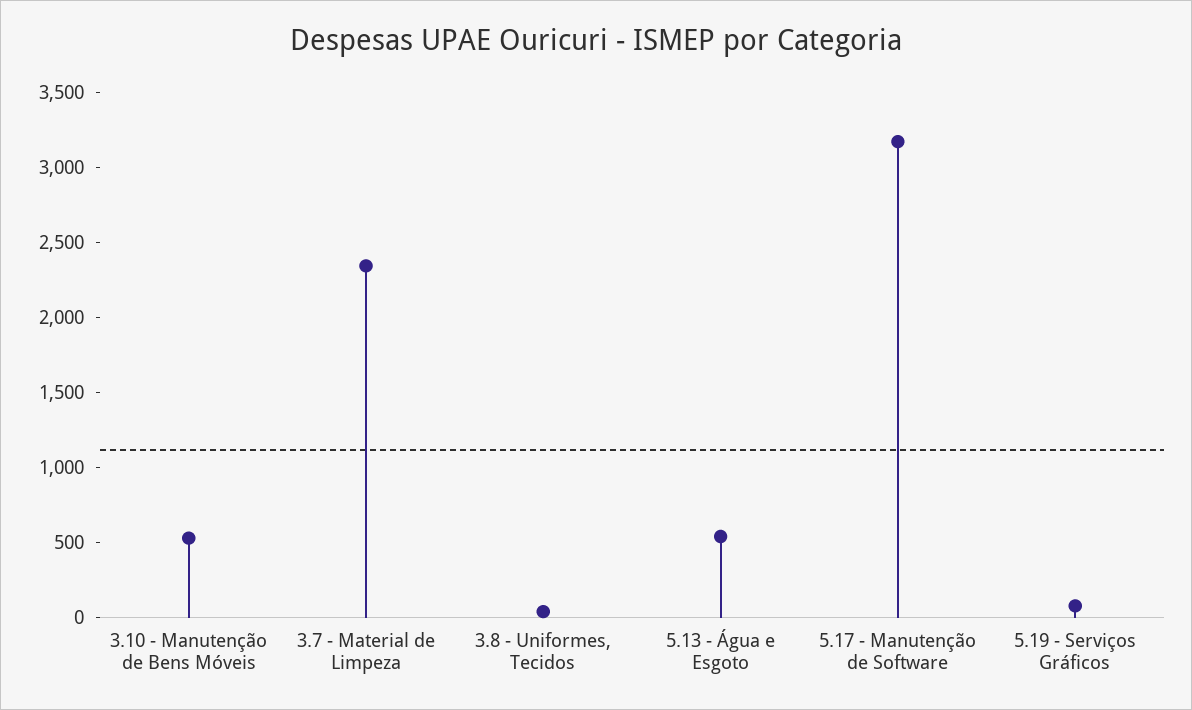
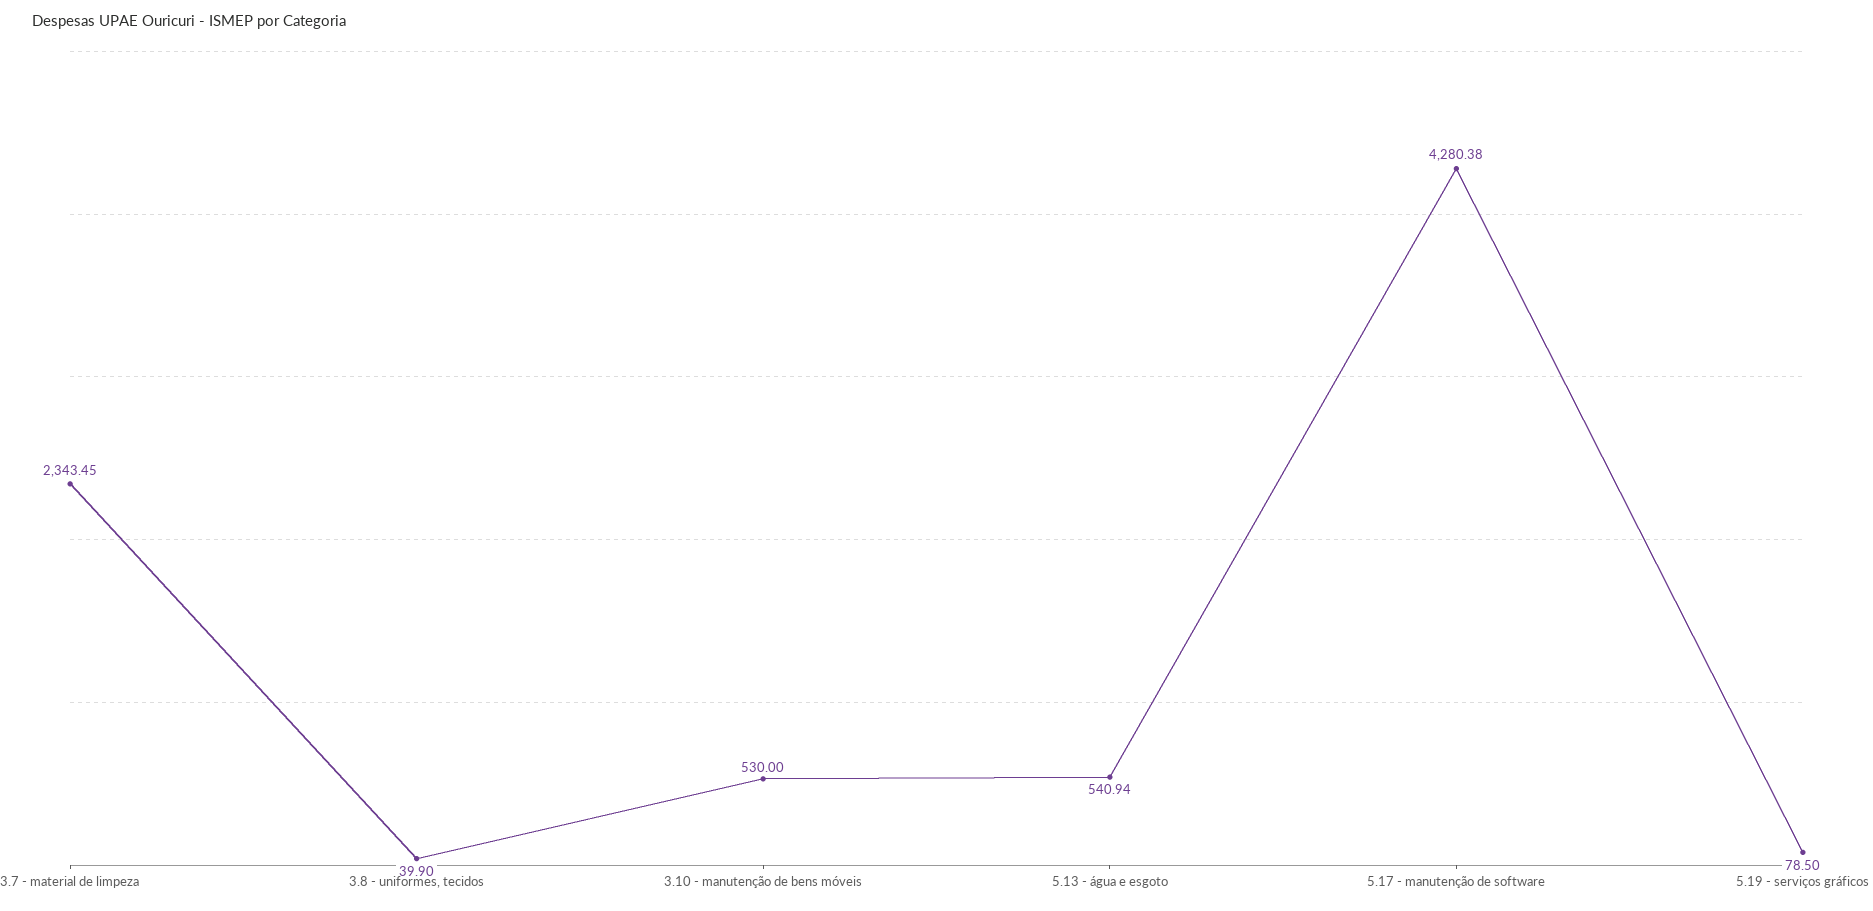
5.17 - Manutenção de Software: 3200 -> 4280.38

